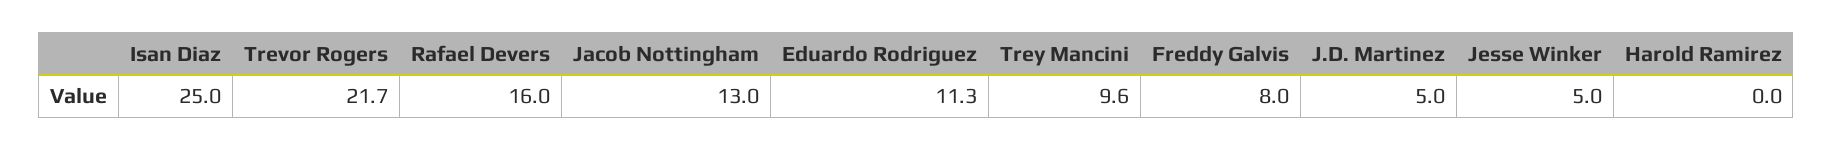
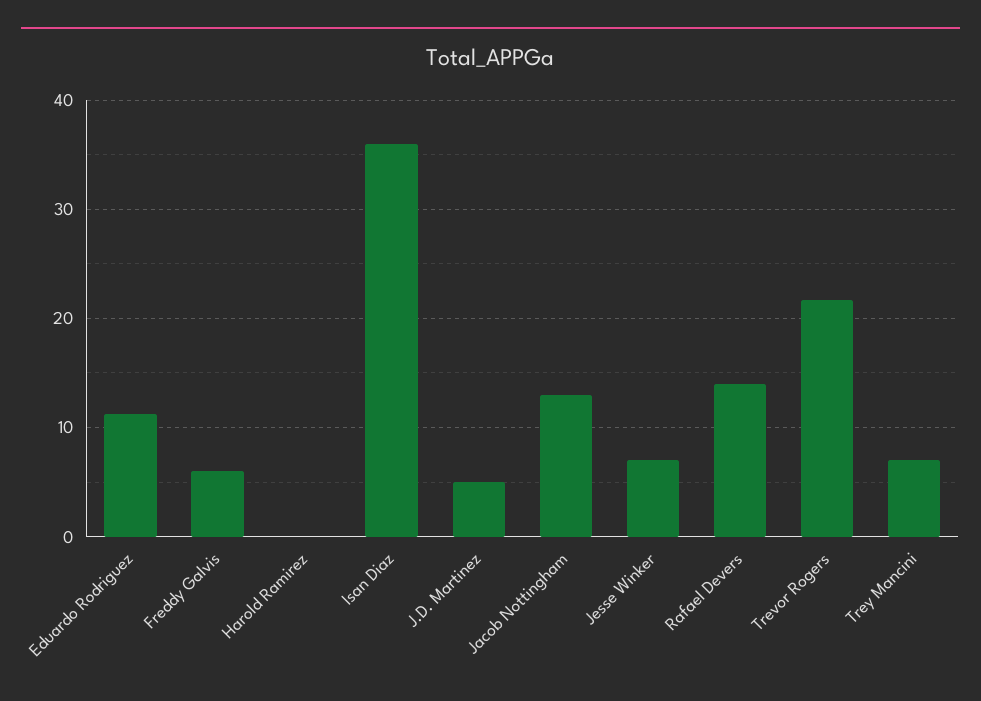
Isan Diaz: 25 -> 36
Rafael Devers: 16 -> 14
Trey Mancini: 9.6 -> 7
Freddy Galvis: 8 -> 6
Jesse Winker: 5 -> 7

